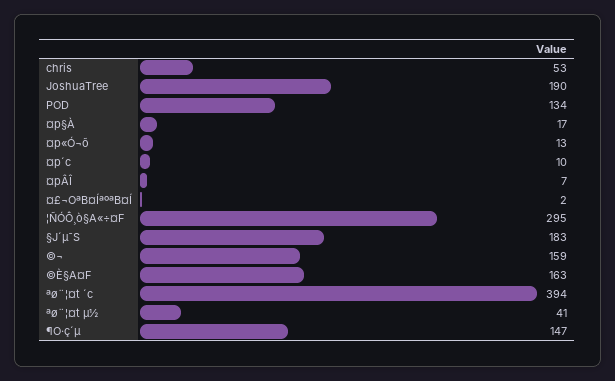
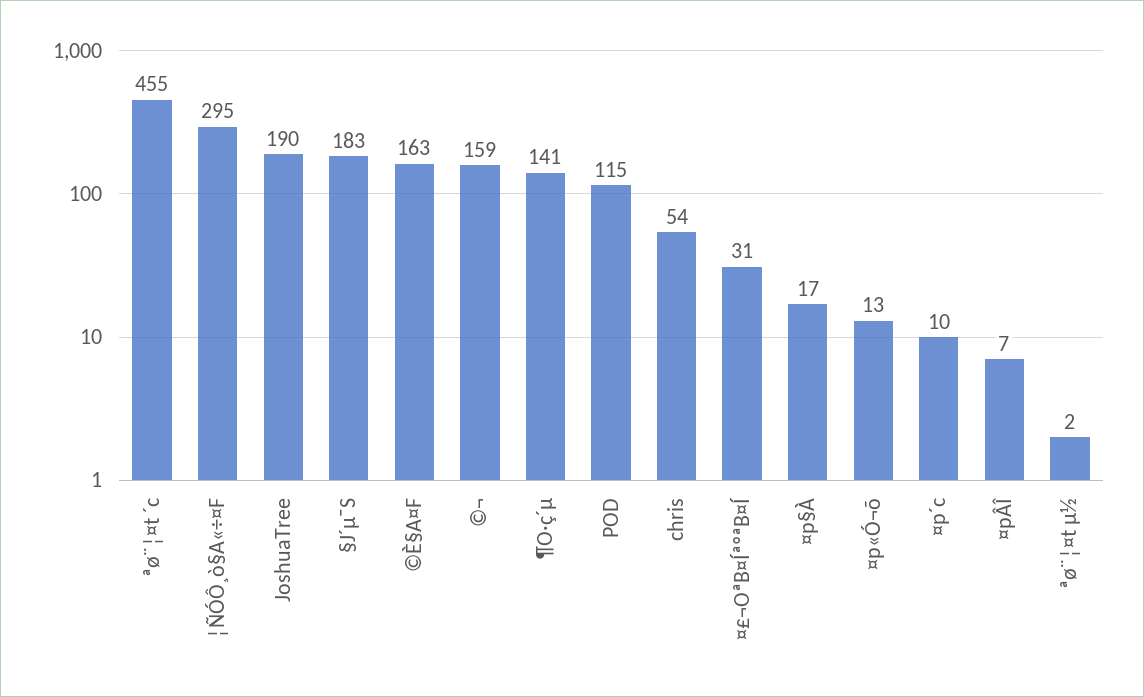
chris: 53 -> 54
POD: 134 -> 115
¤£¬OªB¤ÍªºªB¤Í: 2 -> 31
ªø¨¦¤t ´c: 394 -> 455
ªø¨¦¤t µ½: 41 -> 2
¶O·ç´µ: 147 -> 141

